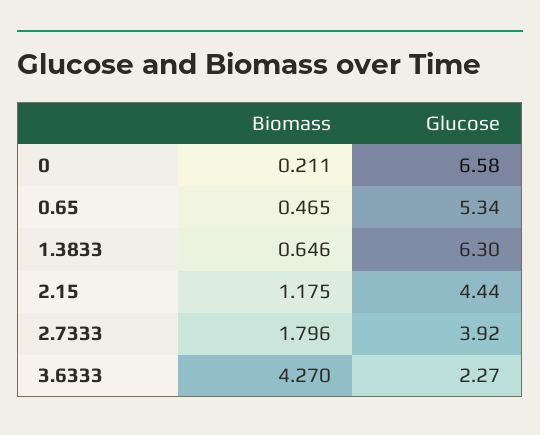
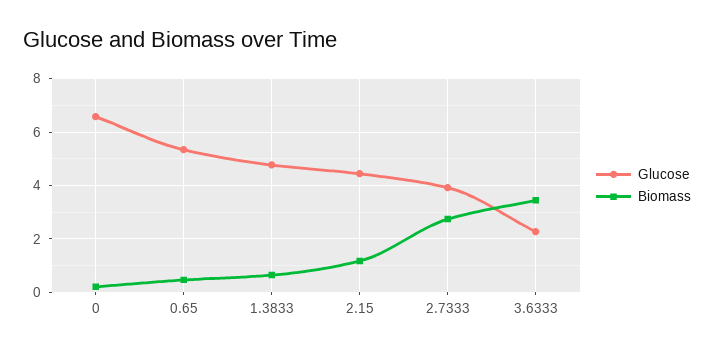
Glucose, 1.3833: 6.3 -> 4.75
Biomass, 2.7333: 1.796 -> 2.75
Biomass, 3.6333: 4.27 -> 3.5

